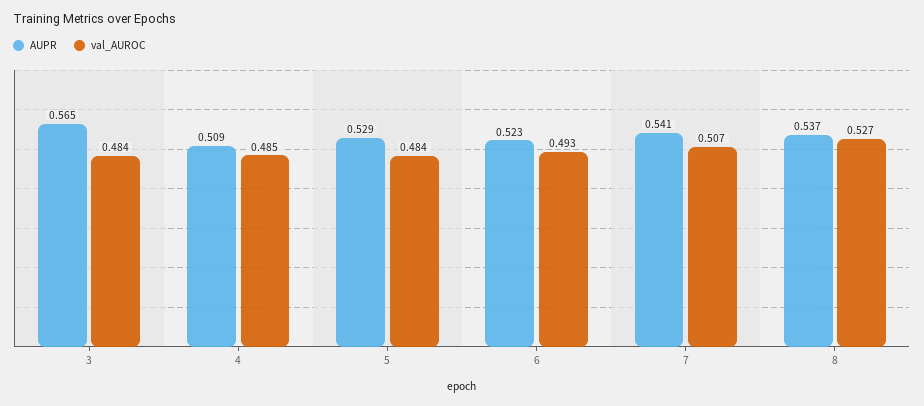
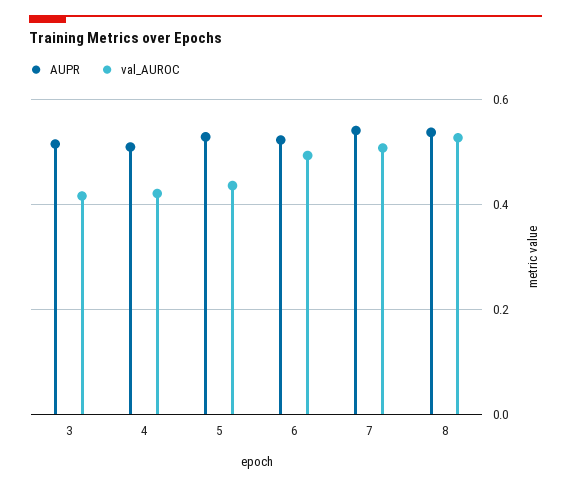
AUPR, 3: 0.565 -> 0.52
val_AUROC, 3: 0.484 -> 0.42
val_AUROC, 4: 0.485 -> 0.42
val_AUROC, 5: 0.484 -> 0.44

